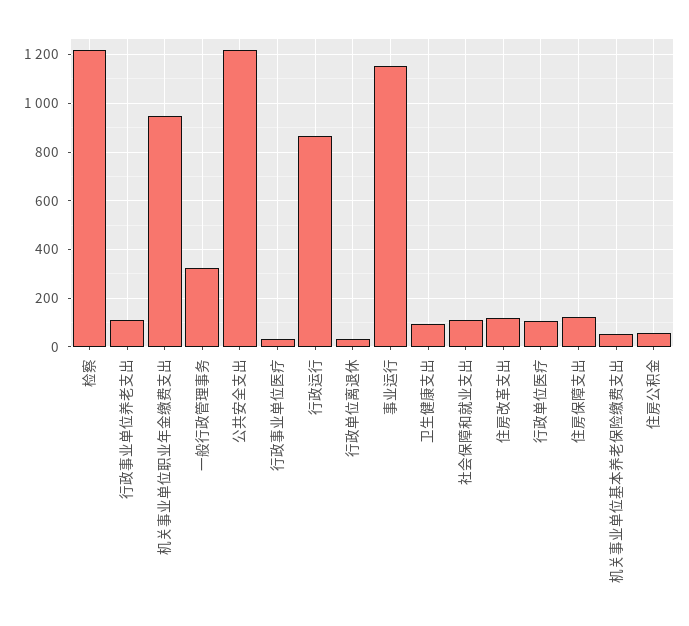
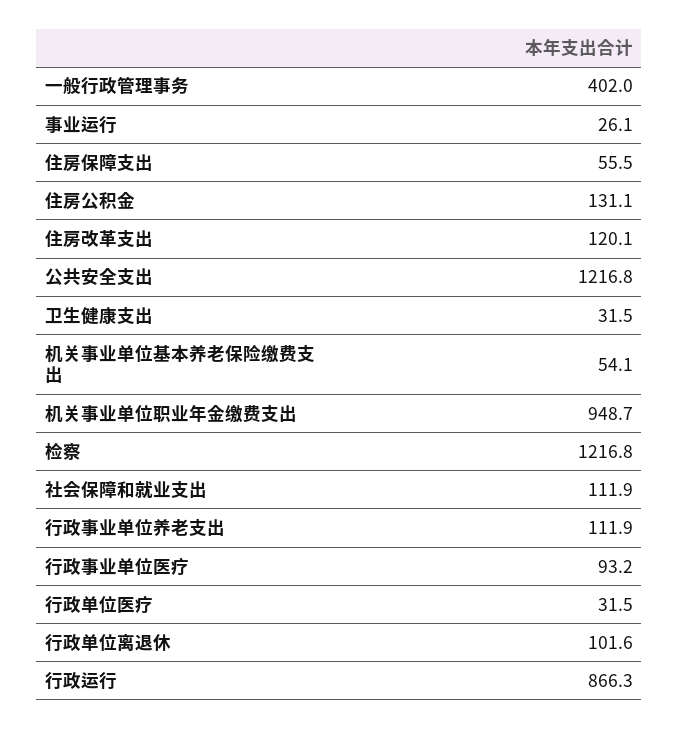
一般行政管理事务: 325 -> 402
行政事业单位医疗: 25 -> 93.2
行政单位离退休: 25 -> 101.6
事业运行: 1150 -> 26.1
卫生健康支出: 100 -> 31.5
行政单位医疗: 100 -> 31.5
住房保障支出: 125 -> 55.5
住房公积金: 50 -> 131.1

